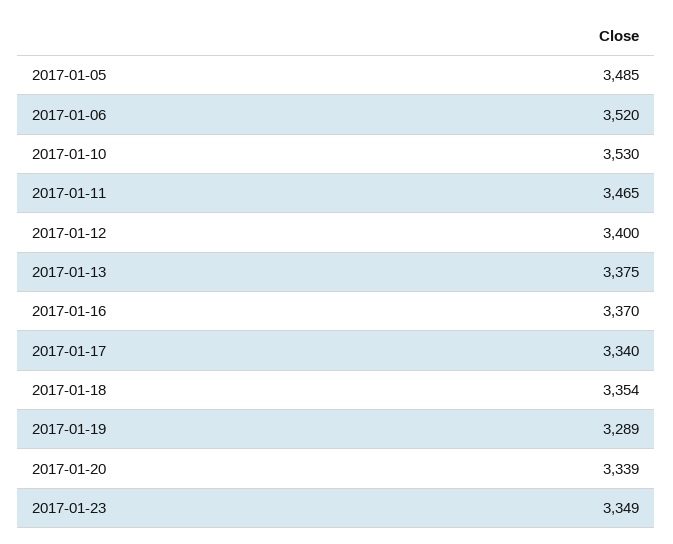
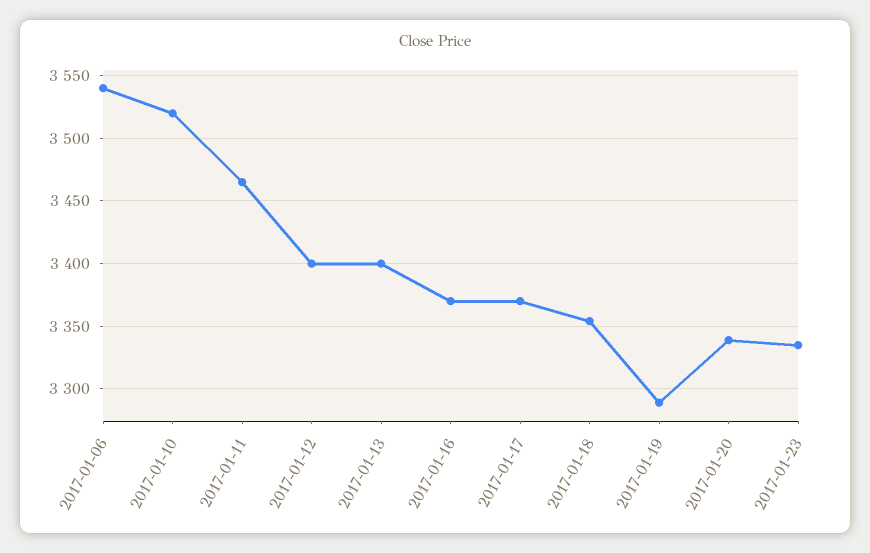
2017-01-05: 3485 -> none
2017-01-06: 3520 -> 3540
2017-01-10: 3530 -> 3520
2017-01-13: 3375 -> 3400
2017-01-17: 3340 -> 3370
2017-01-23: 3349 -> 3335

